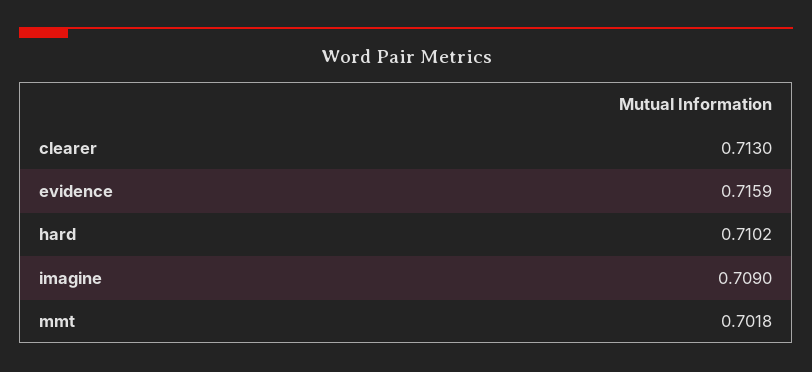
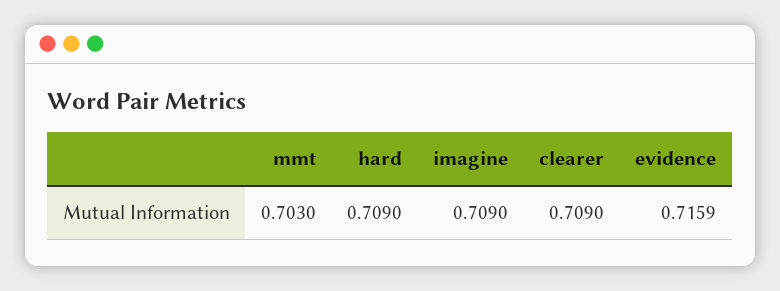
clearer: 0.713 -> 0.709
hard: 0.7102 -> 0.709
mmt: 0.7018 -> 0.703

